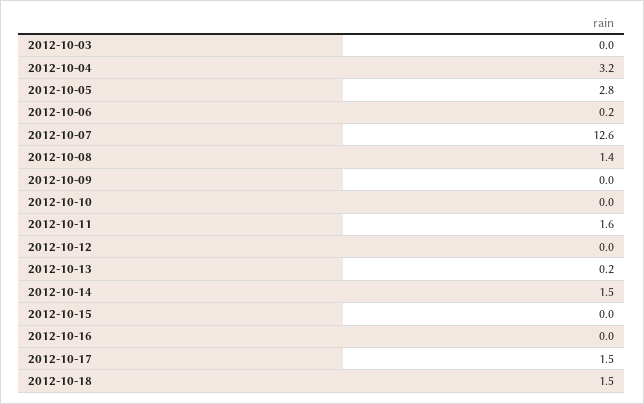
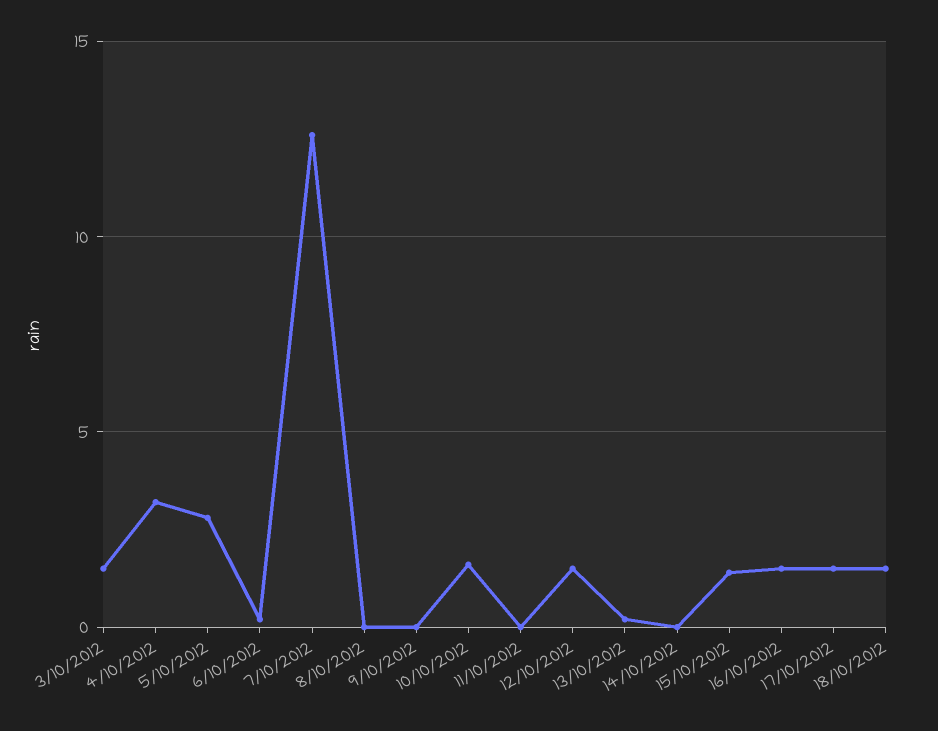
2012-10-03: 0 -> 1.5
2012-10-08: 1.4 -> 0
2012-10-10: 0 -> 1.5
2012-10-11: 1.6 -> 0
2012-10-12: 0 -> 1.5
2012-10-14: 1.5 -> 0
2012-10-15: 0 -> 1.5
2012-10-16: 0 -> 1.5

